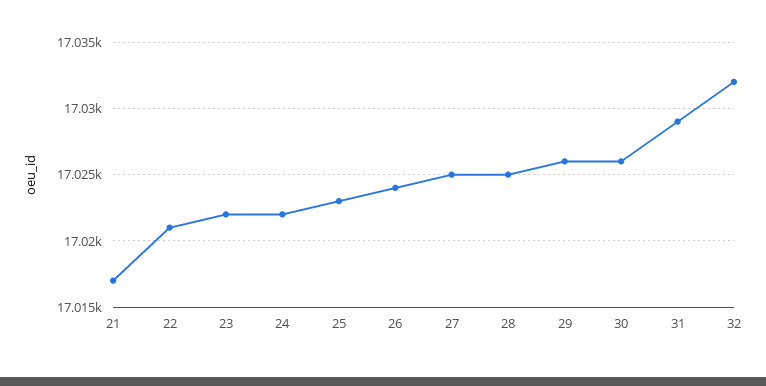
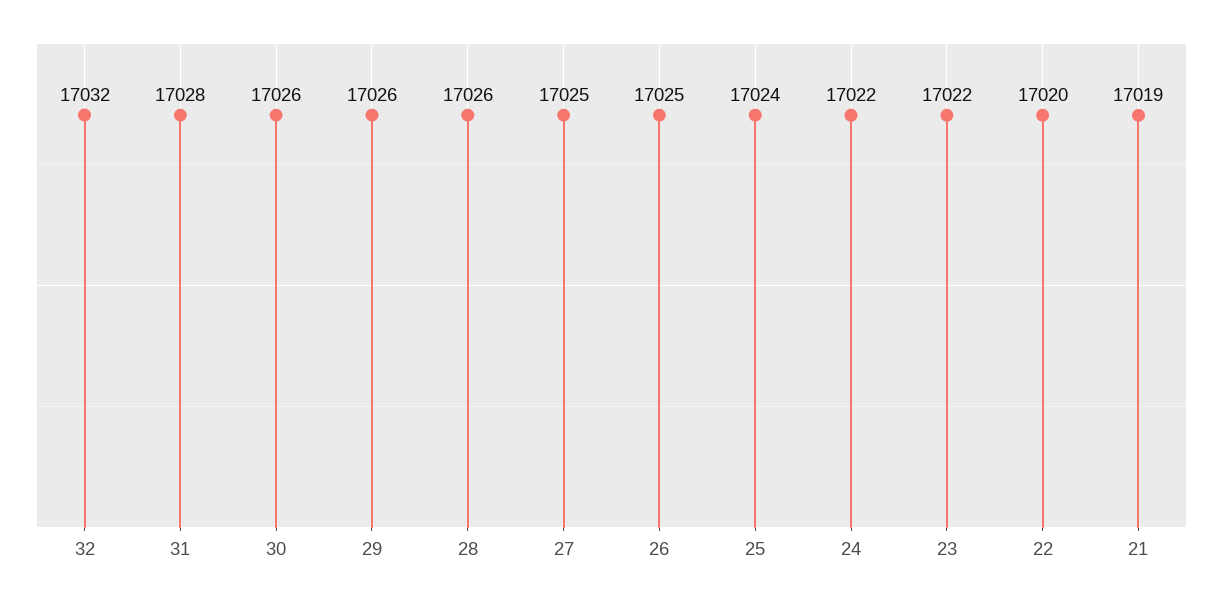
21: 17017 -> 17019
22: 17021 -> 17020
25: 17023 -> 17024
26: 17024 -> 17025
28: 17025 -> 17026
31: 17029 -> 17028

